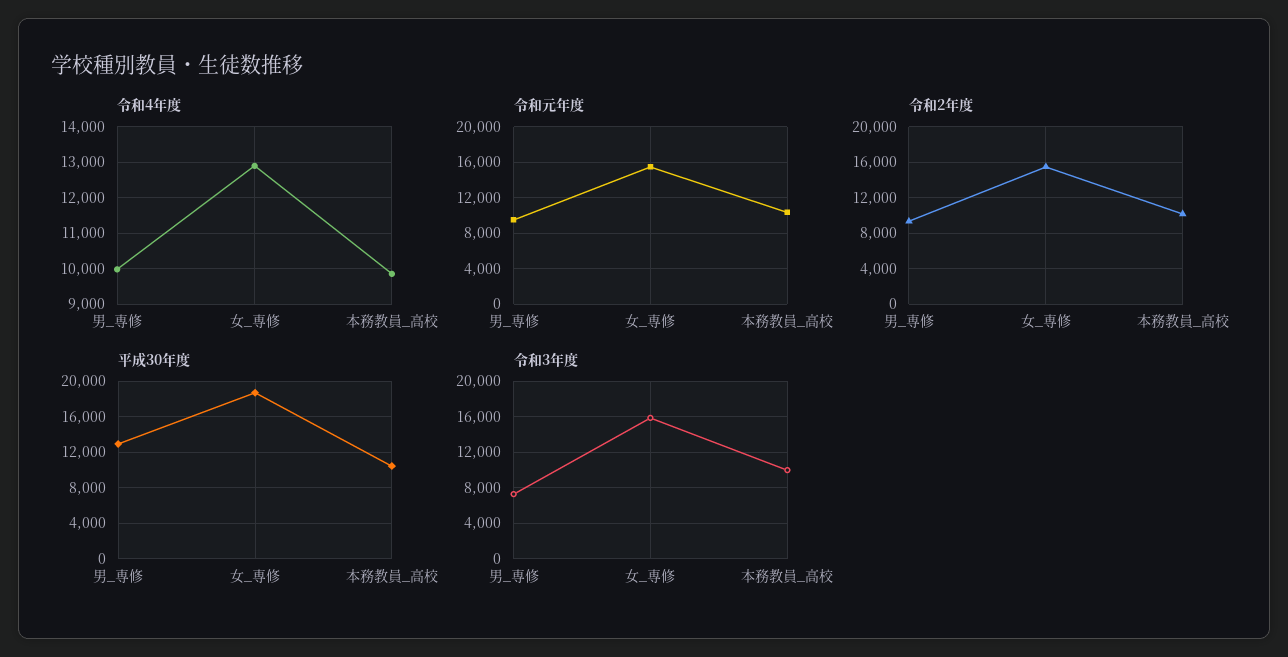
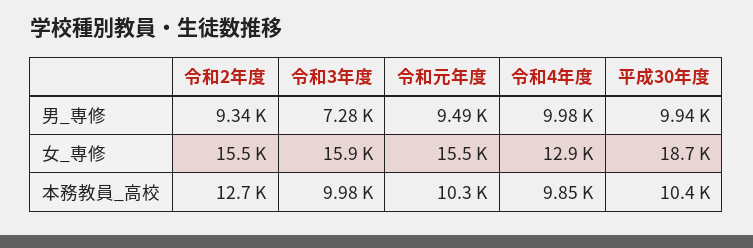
令和2年度, 本務教員_高校: 10000 -> 12700
平成30年度, 男_専修: 13000 -> 9940

